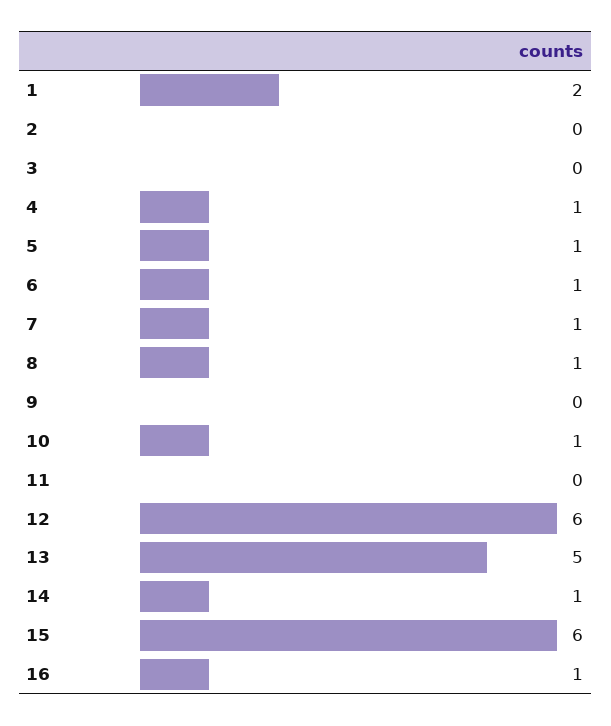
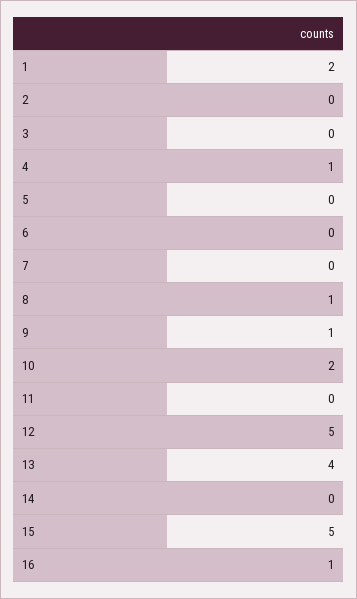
5: 1 -> 0
6: 1 -> 0
7: 1 -> 0
9: 0 -> 1
10: 1 -> 2
12: 6 -> 5
13: 5 -> 4
14: 1 -> 0
15: 6 -> 5

